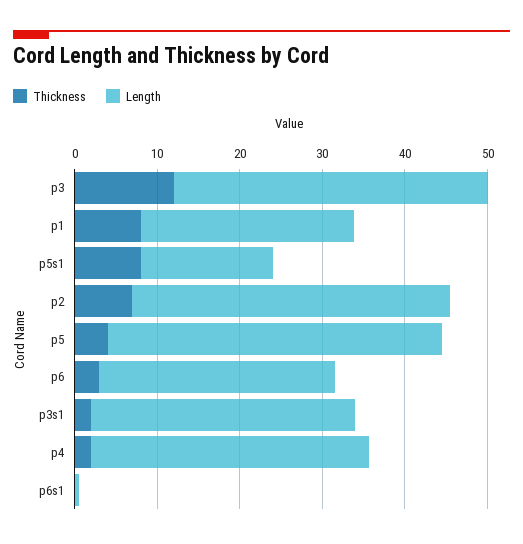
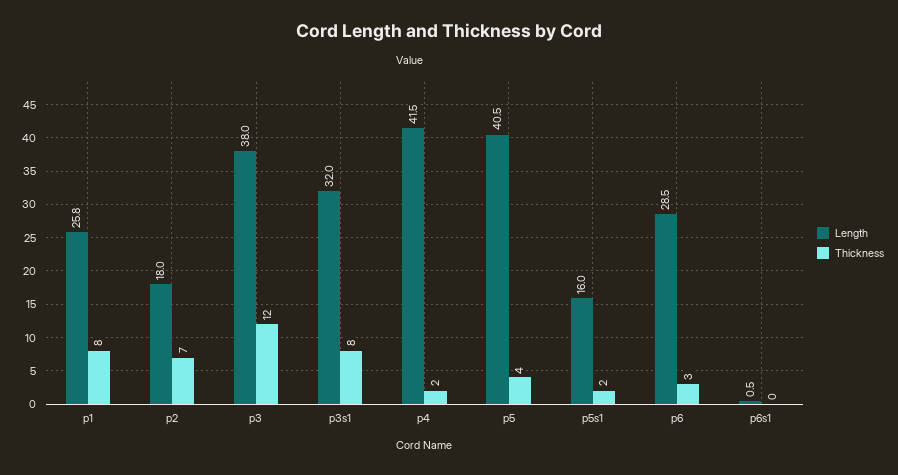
Thickness, p5s1: 8 -> 2
Length, p2: 38 -> 18
Thickness, p3s1: 2 -> 8
Length, p4: 34 -> 41.5

